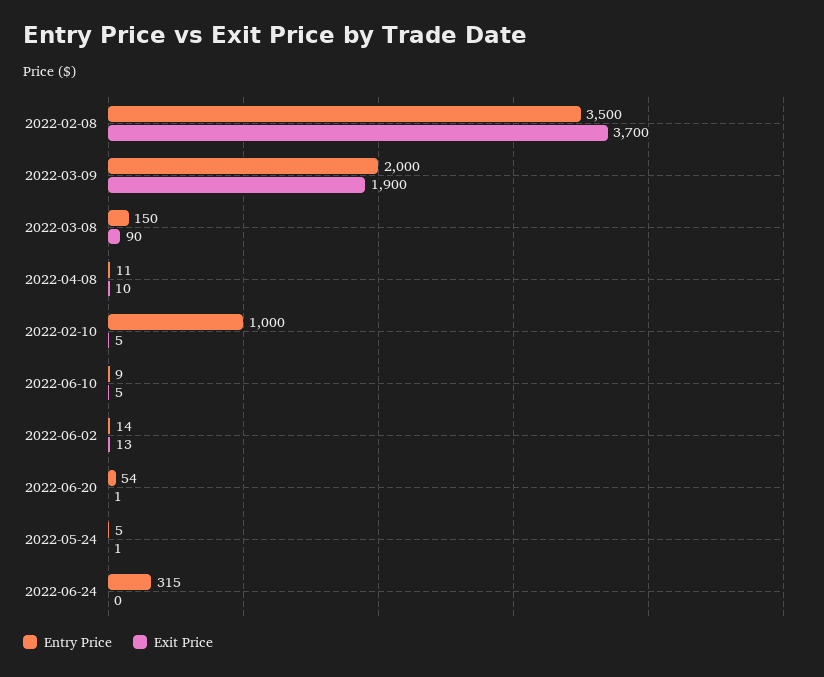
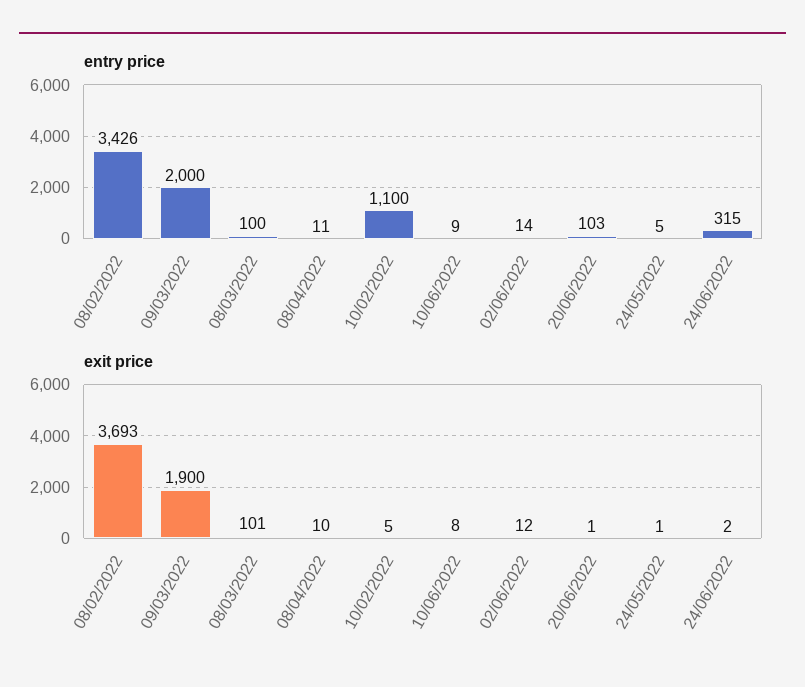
Entry Price, 2022-02-08: 3500 -> 3426
Exit Price, 2022-02-08: 3700 -> 3693
Entry Price, 2022-03-08: 150 -> 100
Exit Price, 2022-03-08: 90 -> 101
Entry Price, 2022-02-10: 1000 -> 1100
Exit Price, 2022-06-10: 5 -> 8
Exit Price, 2022-06-02: 13 -> 12
Entry Price, 2022-06-20: 54 -> 103
Exit Price, 2022-06-24: 0 -> 2

